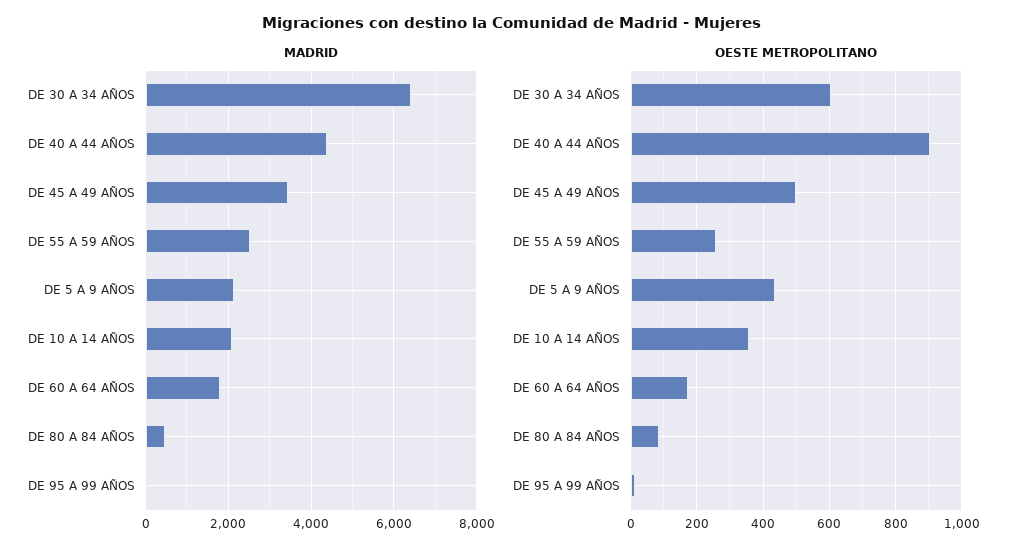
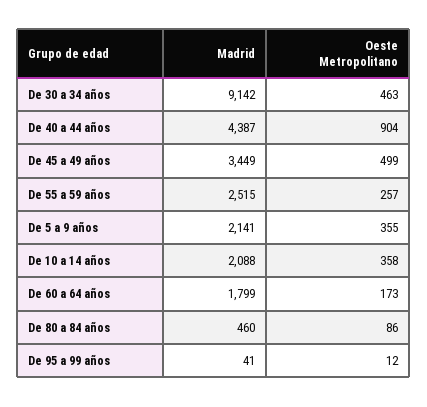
MADRID, DE 30 A 34 AÑOS: 6400 -> 9142
OESTE METROPOLITANO, DE 30 A 34 AÑOS: 600 -> 463
OESTE METROPOLITANO, DE 5 A 9 AÑOS: 440 -> 355

